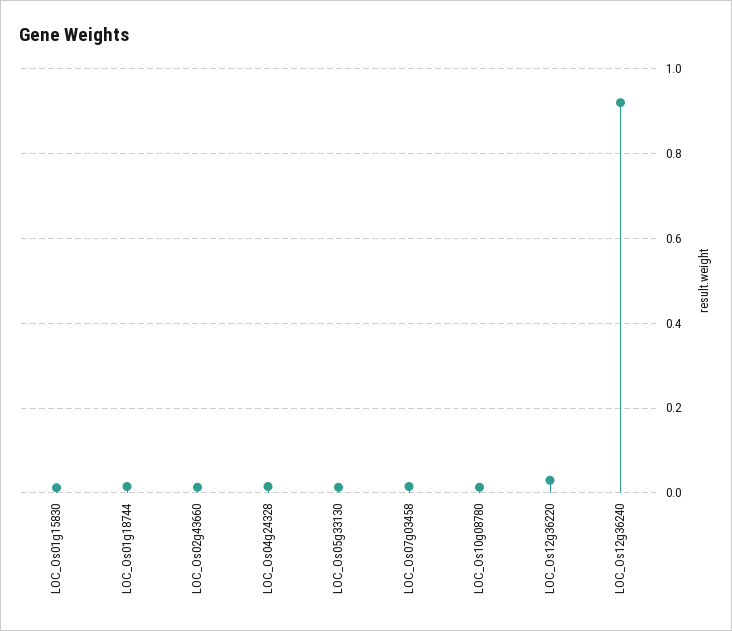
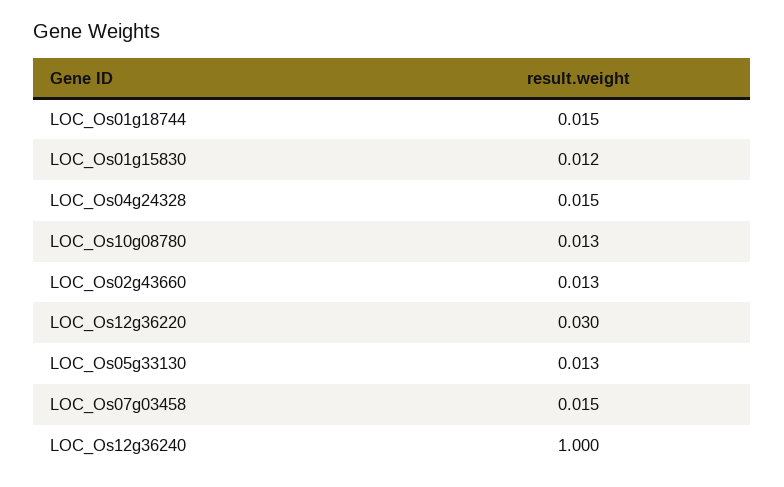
LOC_Os12g36240: 0.92 -> 1

